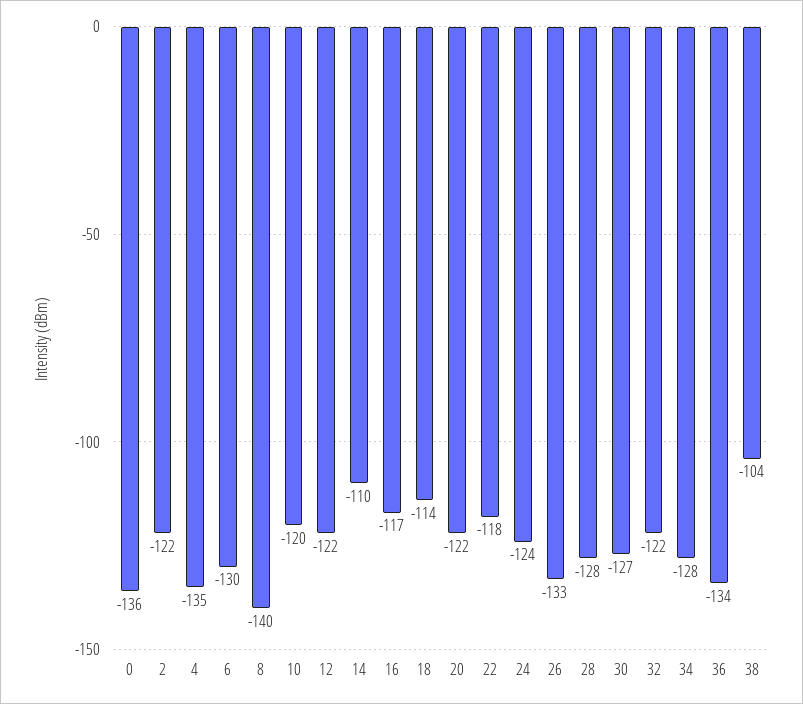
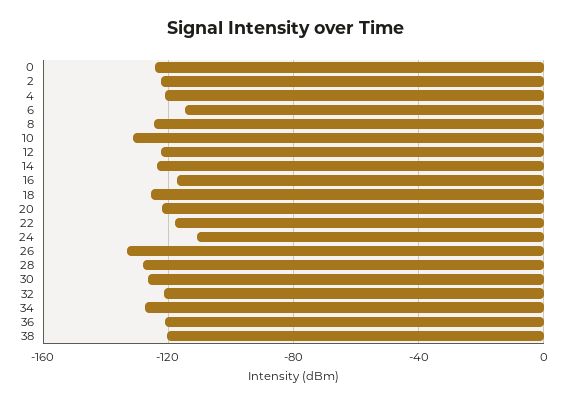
0: -136 -> -125
4: -135 -> -120
6: -130 -> -115
8: -140 -> -125
10: -120 -> -130
14: -110 -> -125
18: -114 -> -125
24: -124 -> -110
36: -134 -> -120
38: -104 -> -120

